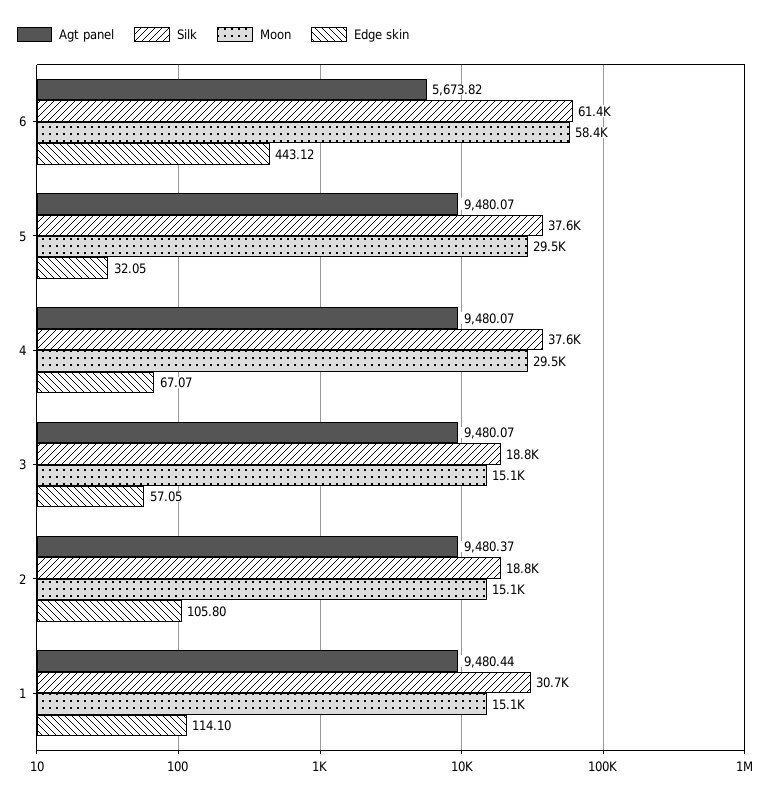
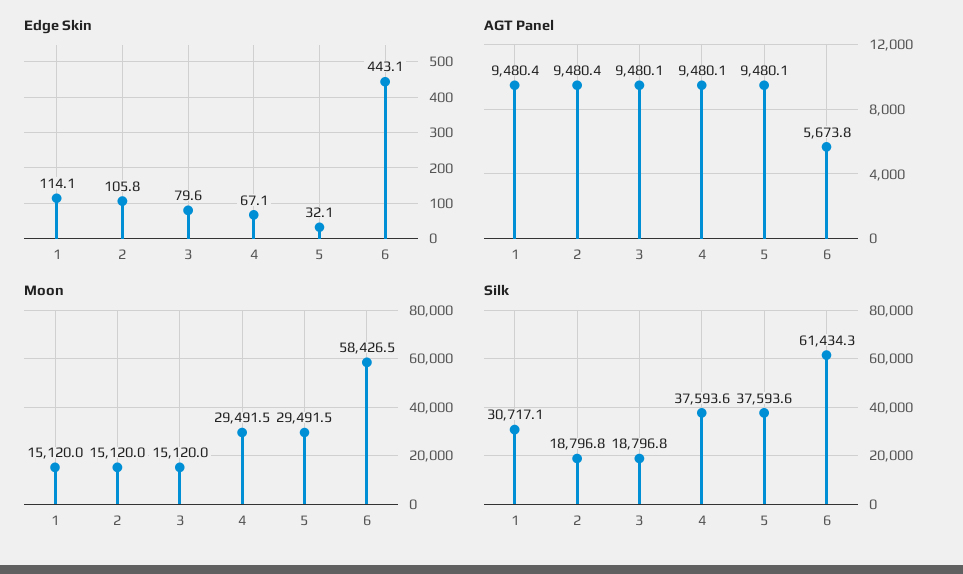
Edge skin, 3: 57.05 -> 79.6

